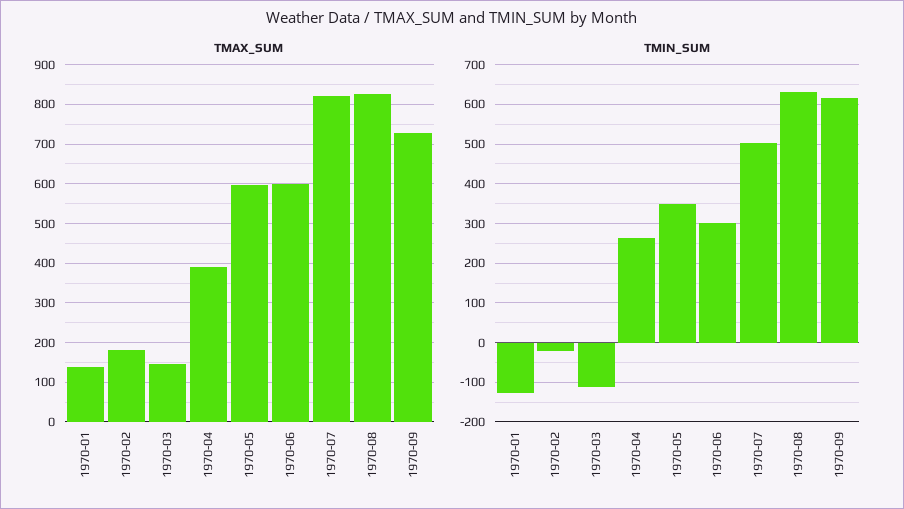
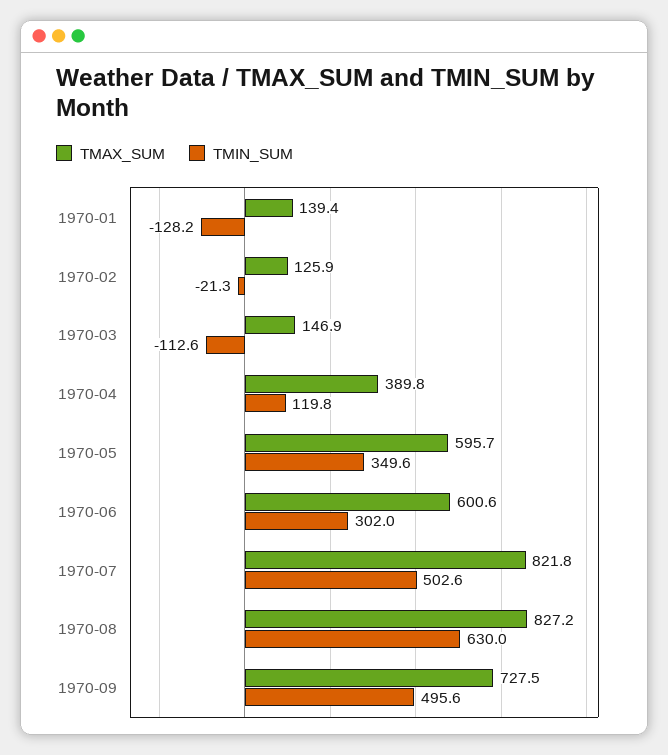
TMAX_SUM, 1970-02: 180 -> 125.9
TMIN_SUM, 1970-04: 260 -> 119.8
TMIN_SUM, 1970-09: 620 -> 495.6

